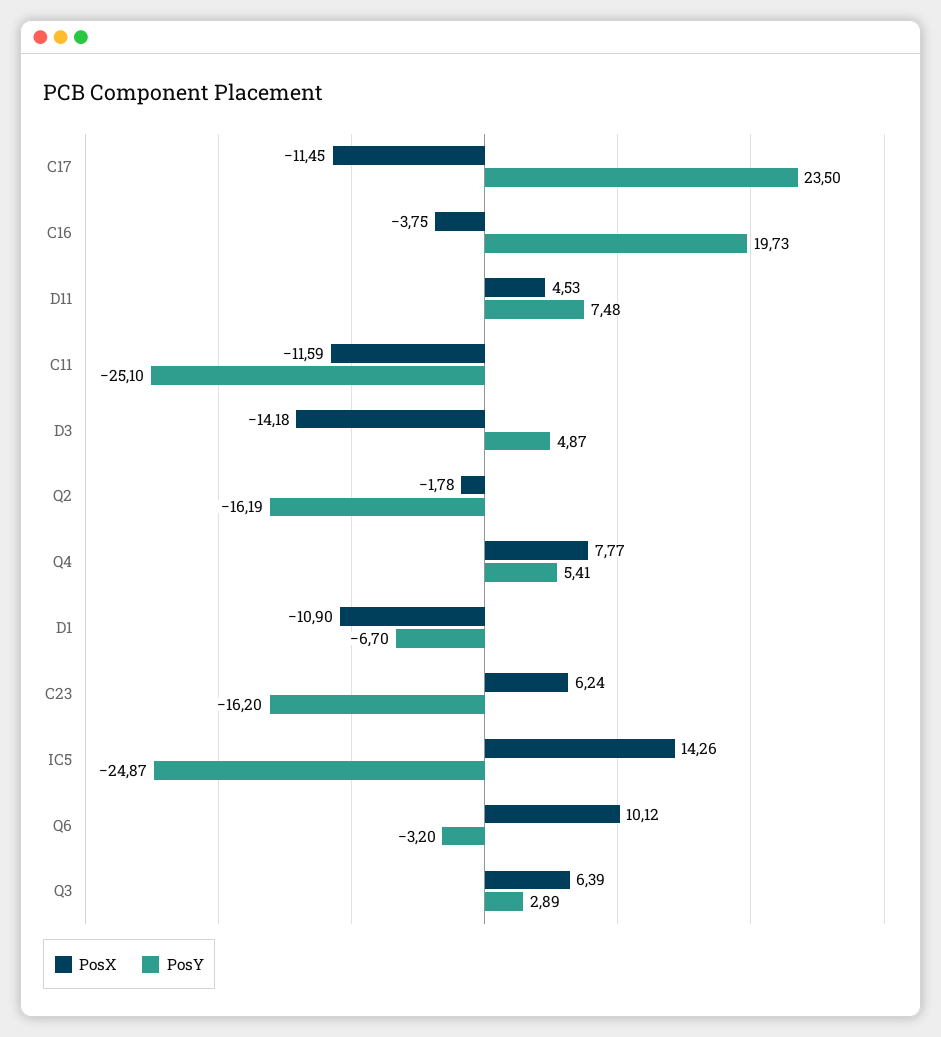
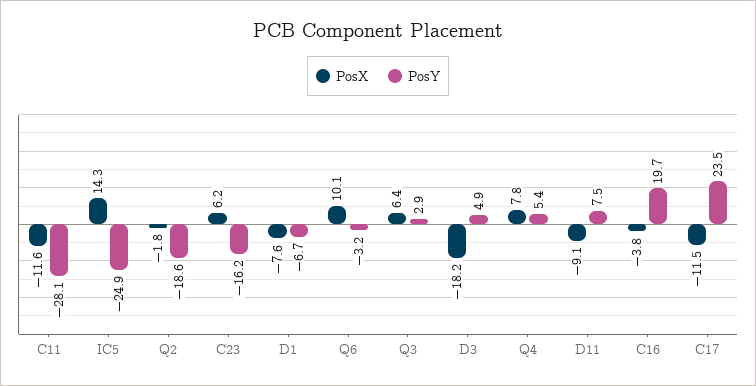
PosX, D11: 4.53 -> -9.1
PosY, C11: -25.1 -> -28.1
PosX, D3: -14.18 -> -18.2
PosY, Q2: -16.19 -> -18.6
PosX, D1: -10.9 -> -7.6

